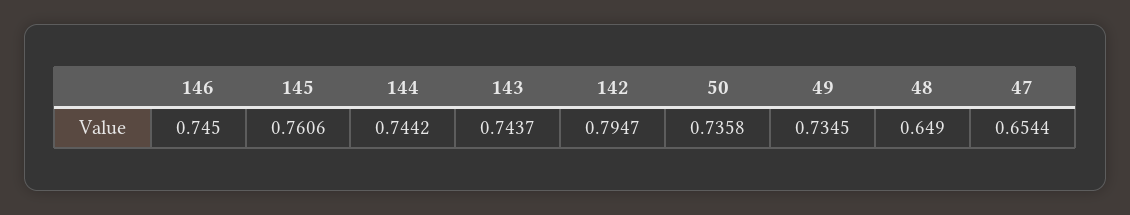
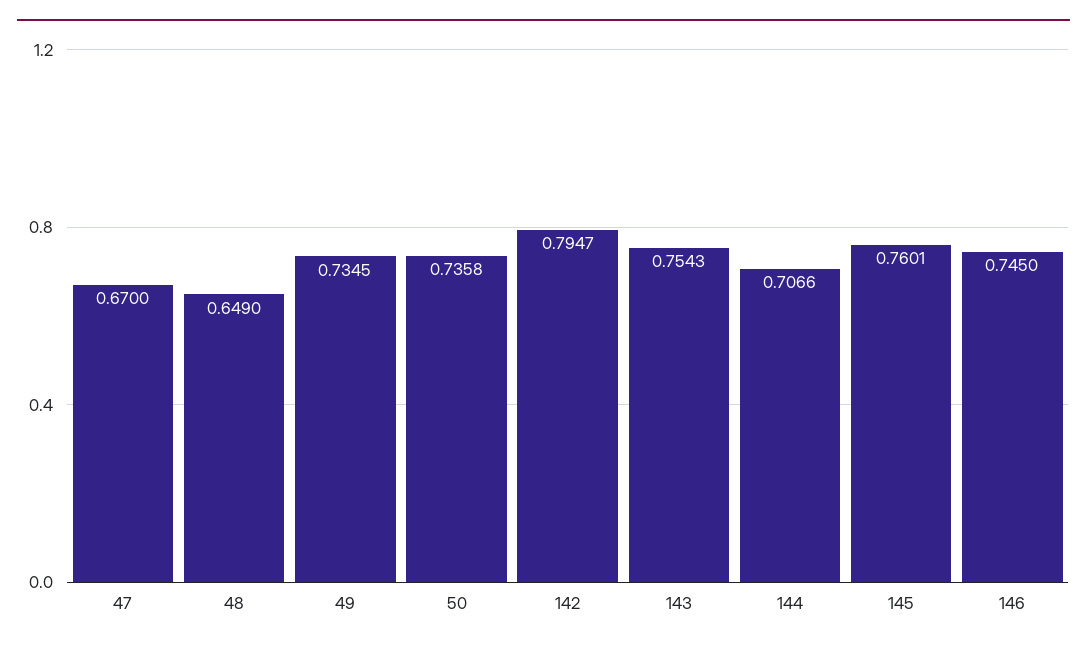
145: 0.7606 -> 0.7601
144: 0.7442 -> 0.7066
143: 0.7437 -> 0.7543
47: 0.6544 -> 0.67

